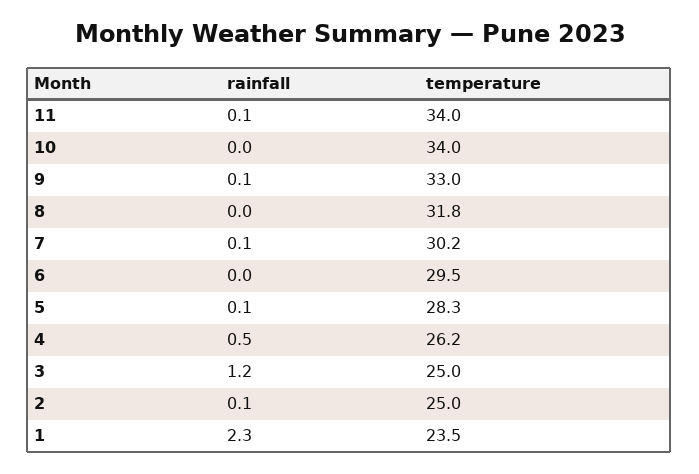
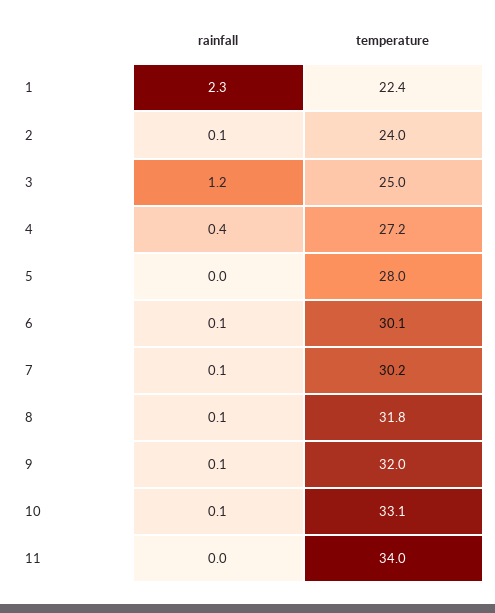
rainfall, 11: 0.1 -> 0
rainfall, 10: 0 -> 0.1
temperature, 10: 34 -> 33.1
temperature, 9: 33 -> 32
rainfall, 8: 0 -> 0.1
rainfall, 6: 0 -> 0.1
temperature, 6: 29.5 -> 30.1
rainfall, 5: 0.1 -> 0
temperature, 5: 28.3 -> 28
rainfall, 4: 0.5 -> 0.4
temperature, 4: 26.2 -> 27.2
temperature, 2: 25 -> 24
temperature, 1: 23.5 -> 22.4

